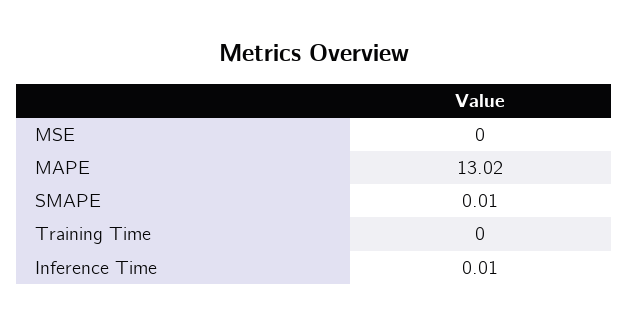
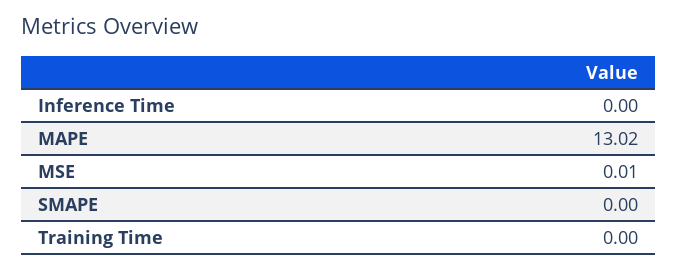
MSE: 0 -> 0.01
SMAPE: 0.01 -> 0
Inference Time: 0.01 -> 0

